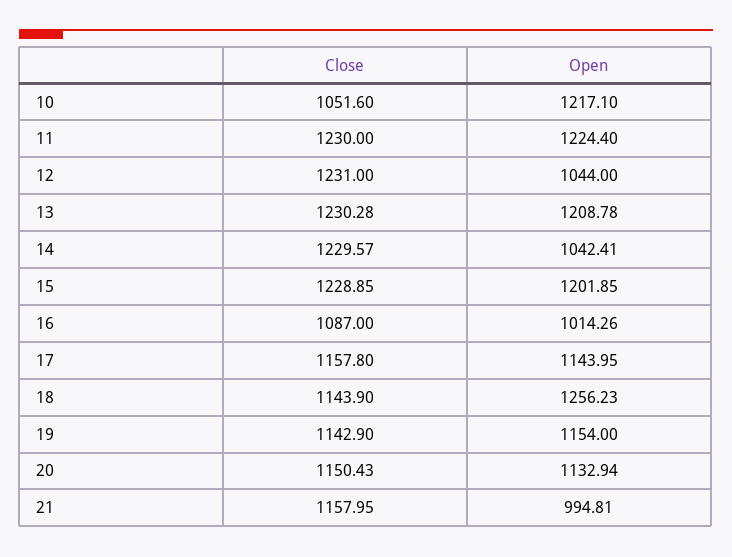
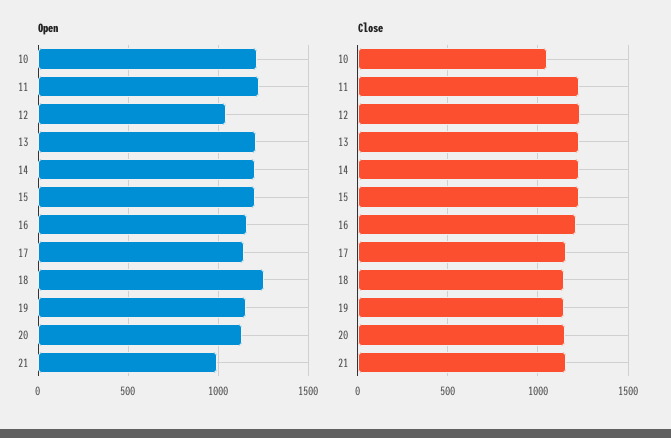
Open, 14: 1042.41 -> 1200
Close, 16: 1087 -> 1200
Open, 16: 1014.26 -> 1150

